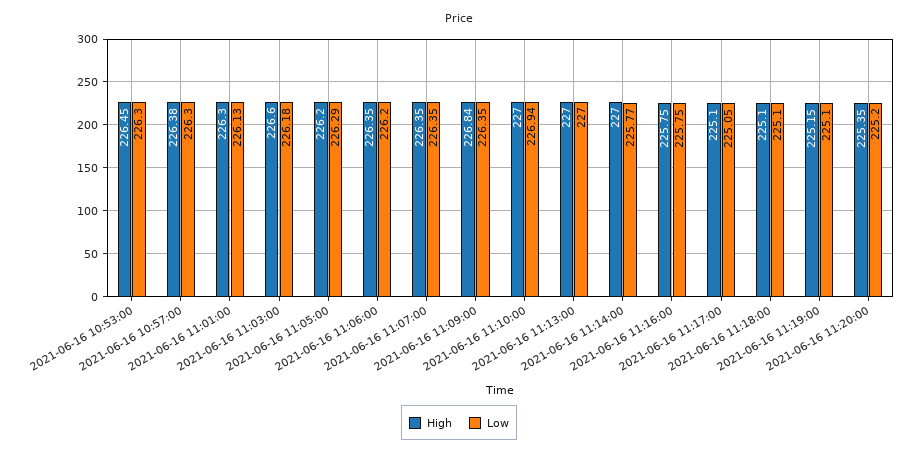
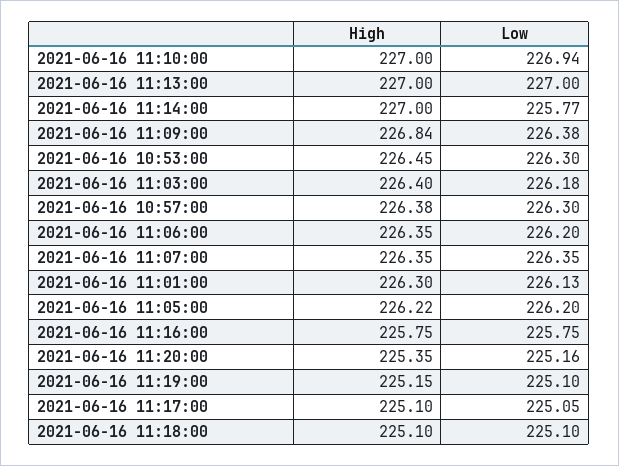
High, 2021-06-16 11:03:00: 226.6 -> 226.4
High, 2021-06-16 11:05:00: 226.2 -> 226.22
Low, 2021-06-16 11:05:00: 226.29 -> 226.2
Low, 2021-06-16 11:09:00: 226.35 -> 226.38
Low, 2021-06-16 11:20:00: 225.2 -> 225.16

